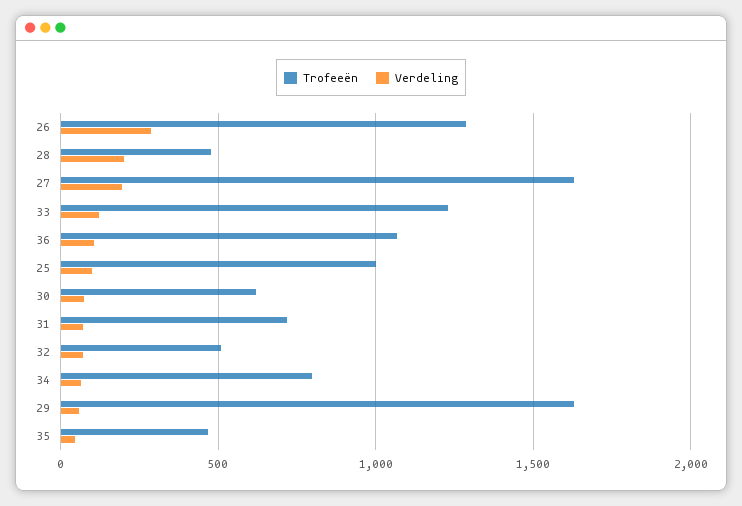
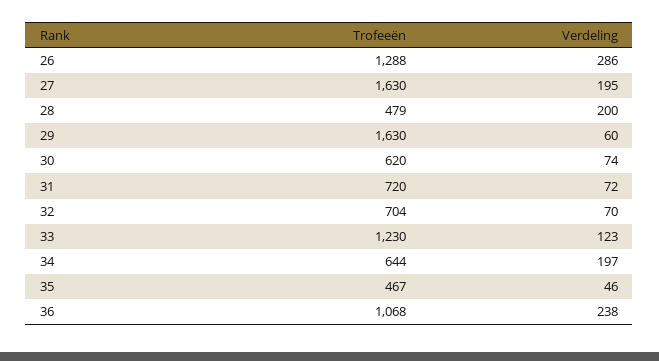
Verdeling, 36: 100 -> 238
Trofeeën, 25: 1000 -> none
Verdeling, 25: 100 -> none
Trofeeën, 32: 500 -> 704
Trofeeën, 34: 800 -> 644
Verdeling, 34: 50 -> 197

